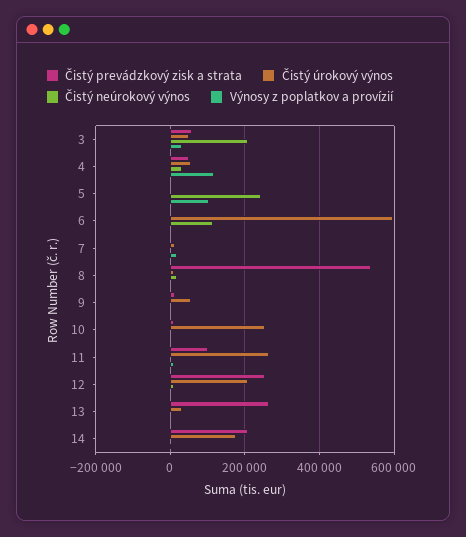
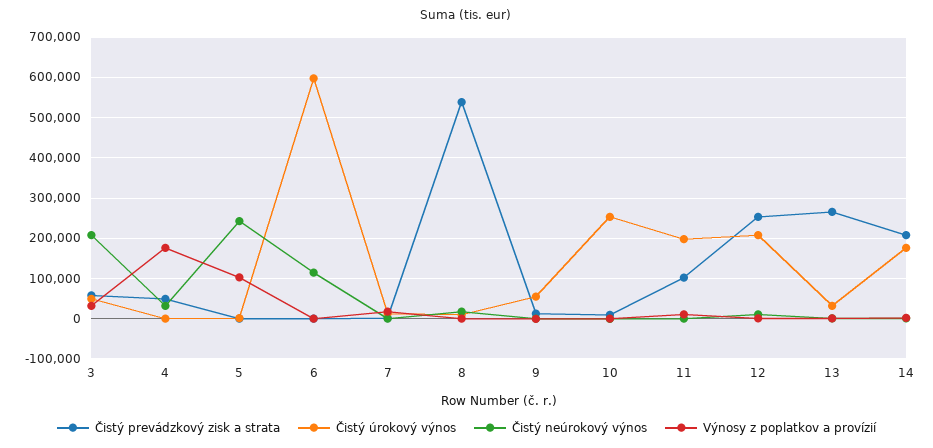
Čistý úrokový výnos, 4: 60000 -> 0
Výnosy z poplatkov a provízií, 4: 120000 -> 180000
Čistý úrokový výnos, 11: 260000 -> 200000

